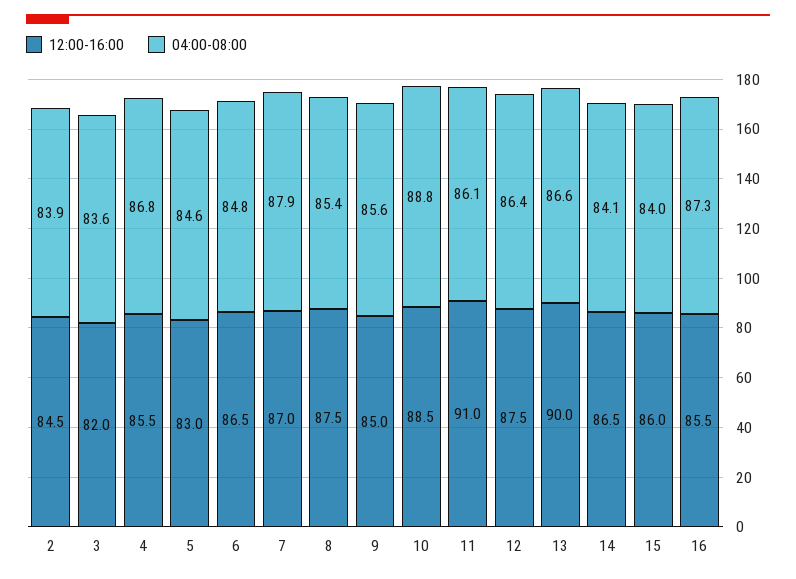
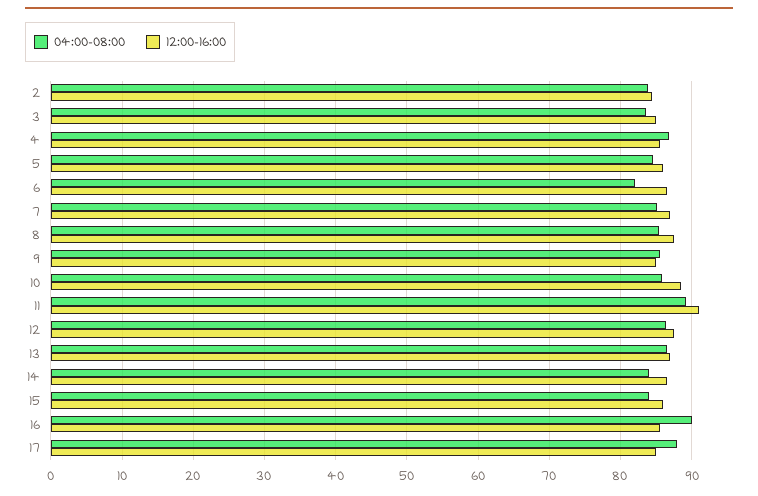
12:00-16:00, 3: 82 -> 85
12:00-16:00, 5: 83 -> 86
04:00-08:00, 6: 84.8 -> 82
04:00-08:00, 7: 87.9 -> 85
04:00-08:00, 10: 88.8 -> 86
04:00-08:00, 11: 86.1 -> 89
12:00-16:00, 13: 90 -> 87
04:00-08:00, 16: 87.3 -> 90
04:00-08:00, 17: none -> 88
12:00-16:00, 17: none -> 85

